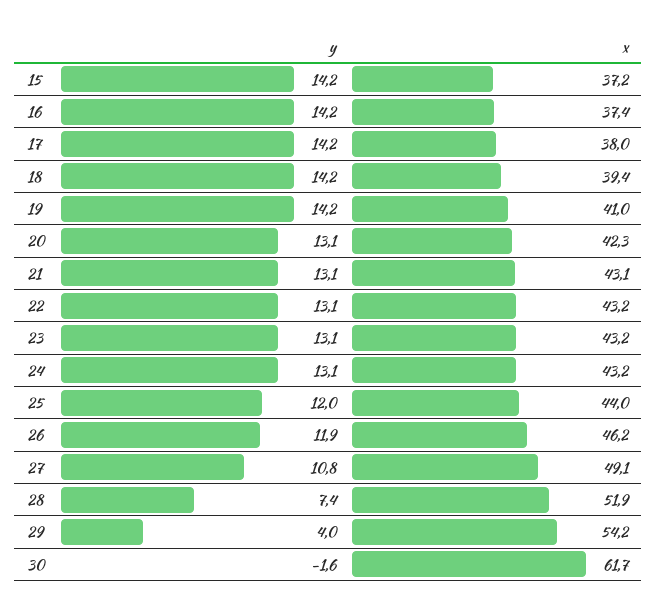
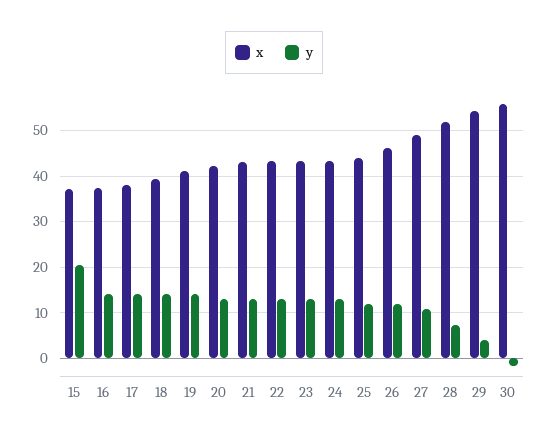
y, 15: 14.2 -> 20
x, 30: 61.7 -> 56

